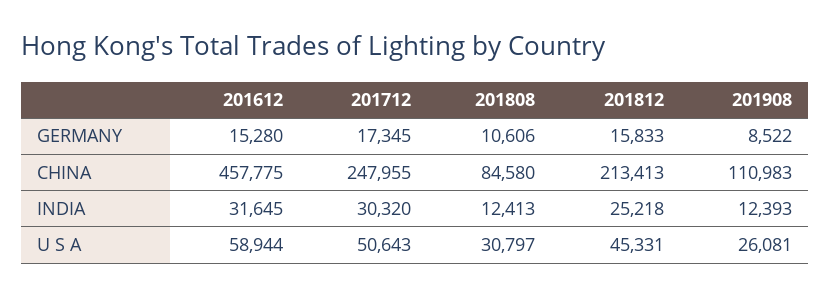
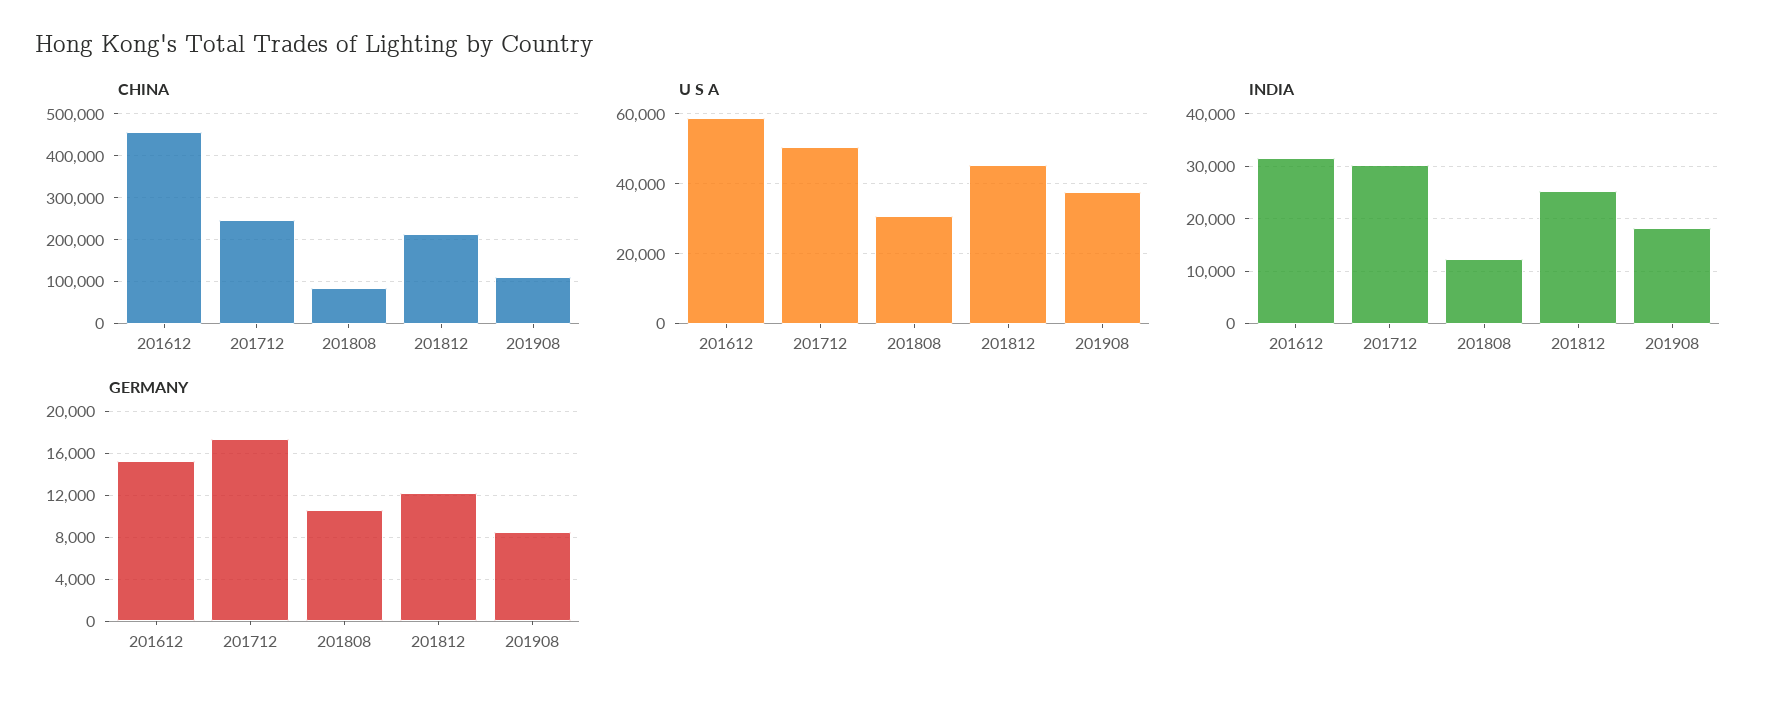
GERMANY, 201812: 15833 -> 12000
INDIA, 201908: 12393 -> 18000
U S A, 201908: 26081 -> 38000

